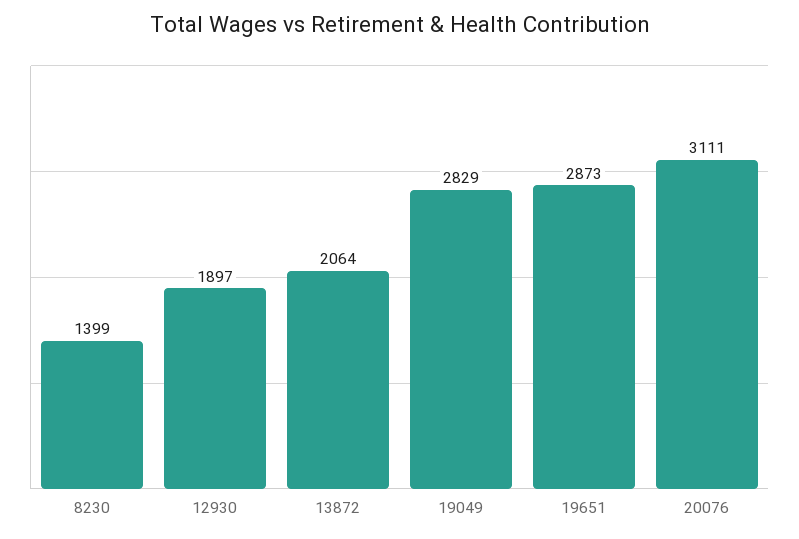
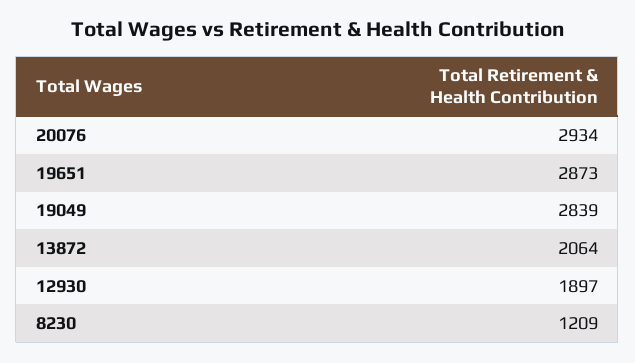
8230: 1399 -> 1209
19049: 2829 -> 2839
20076: 3111 -> 2934

